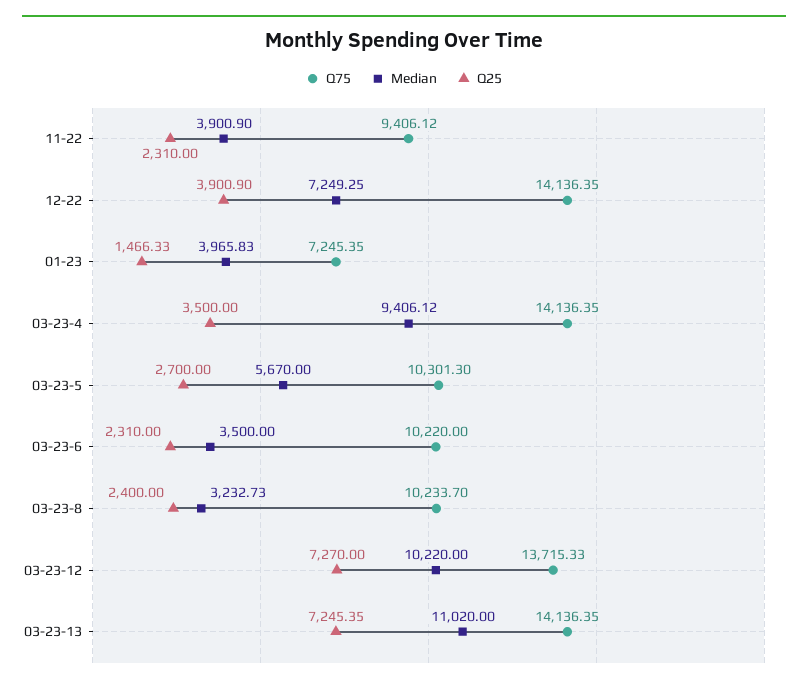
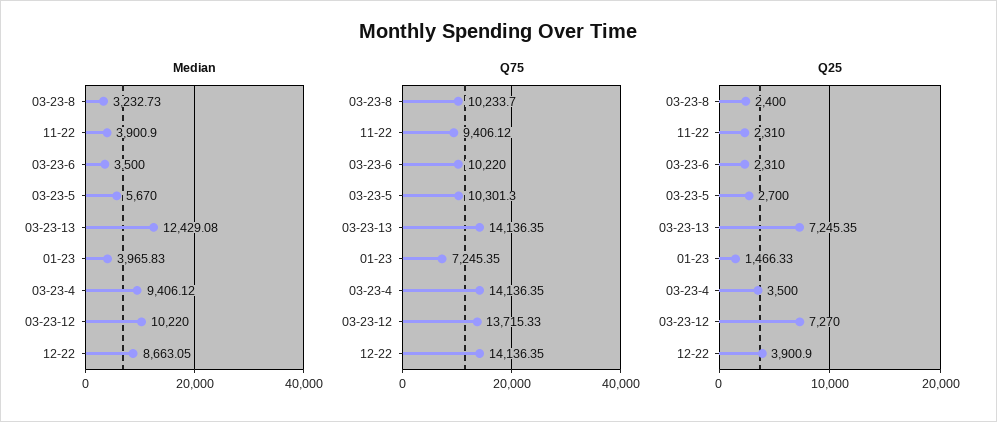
Median, 12-22: 7249.25 -> 8663.05
Median, 03-23-13: 11020 -> 12429.08

